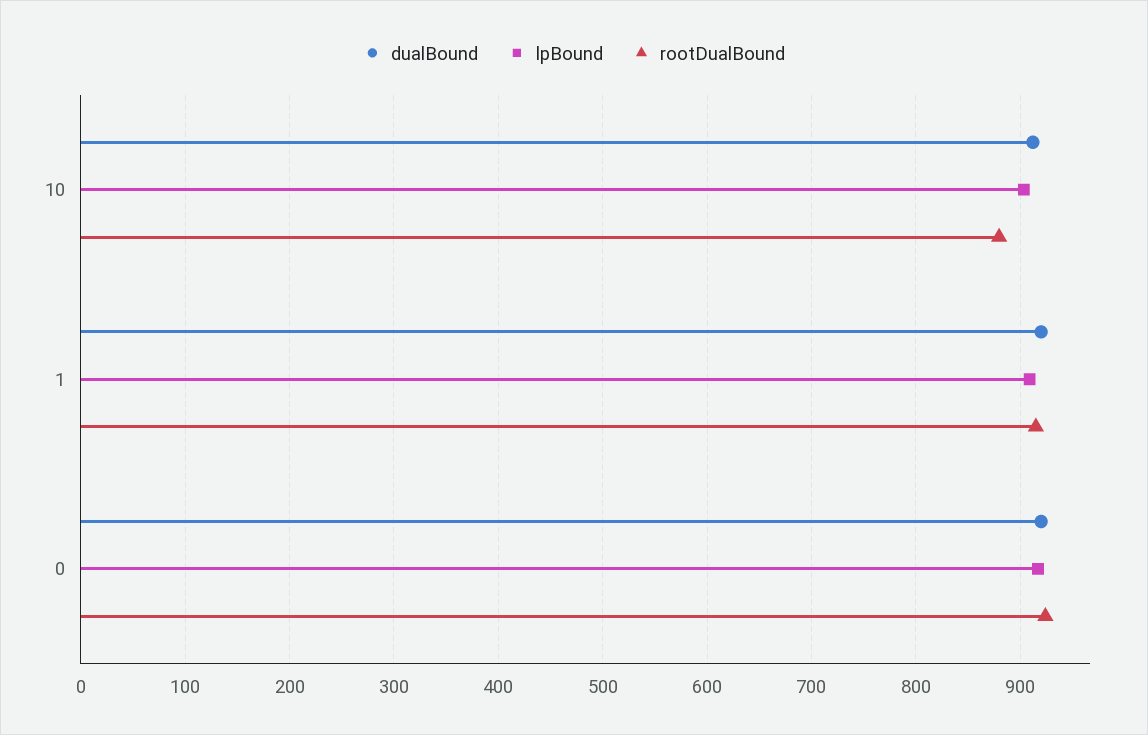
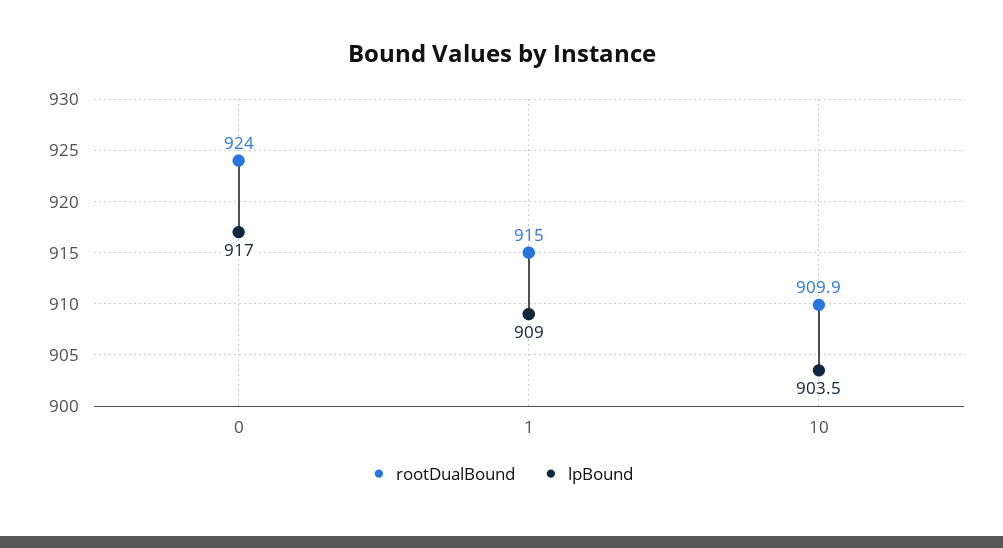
dualBound, 10: 910 -> none
rootDualBound, 10: 880 -> 909.9
dualBound, 1: 920 -> none
dualBound, 0: 920 -> none

